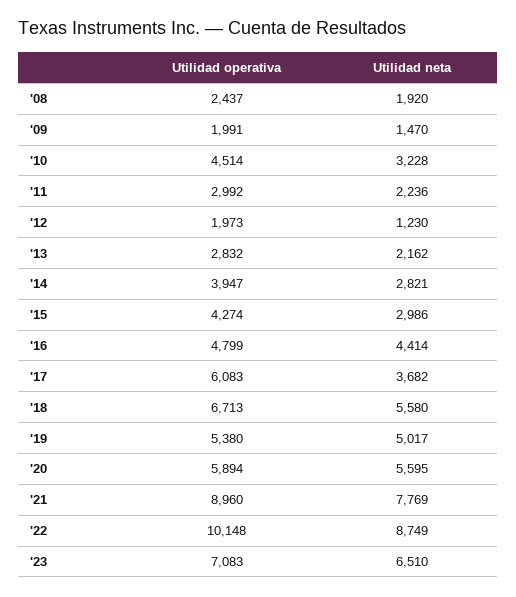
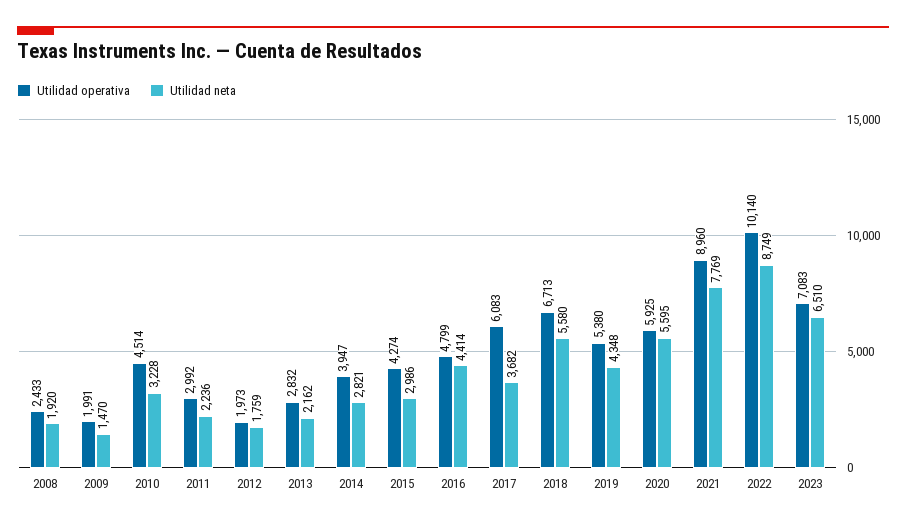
Utilidad operativa, '08: 2437 -> 2433
Utilidad neta, '12: 1230 -> 1759
Utilidad neta, '19: 5017 -> 4348
Utilidad operativa, '20: 5894 -> 5925
Utilidad operativa, '22: 10148 -> 10140

